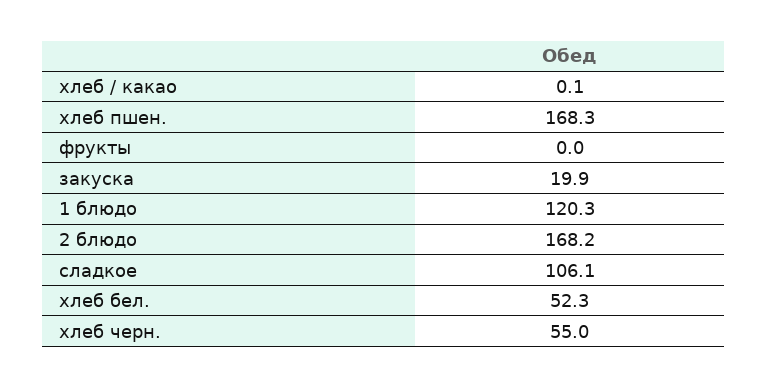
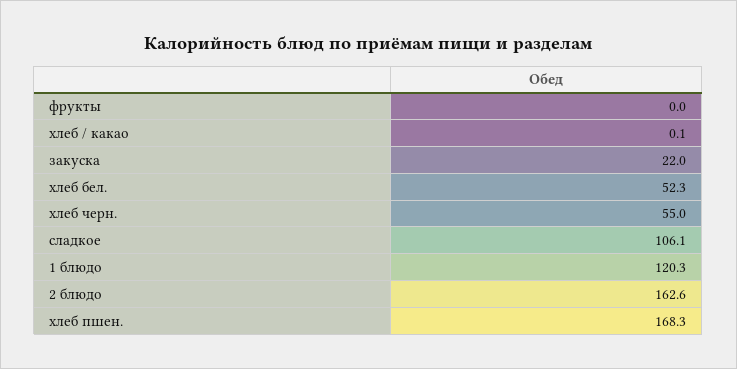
закуска: 19.9 -> 22
2 блюдо: 168.2 -> 162.6

